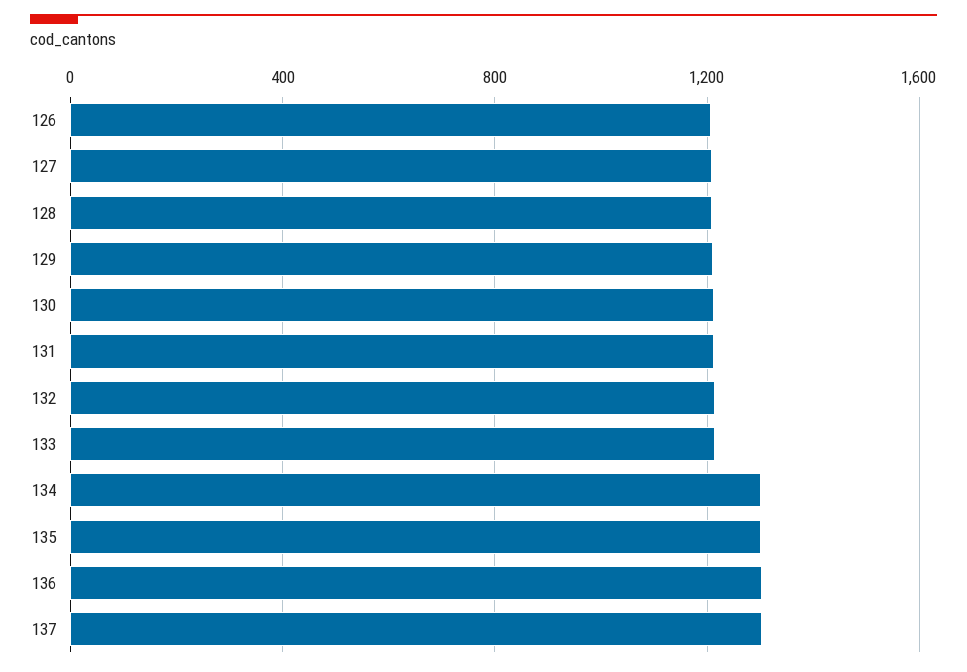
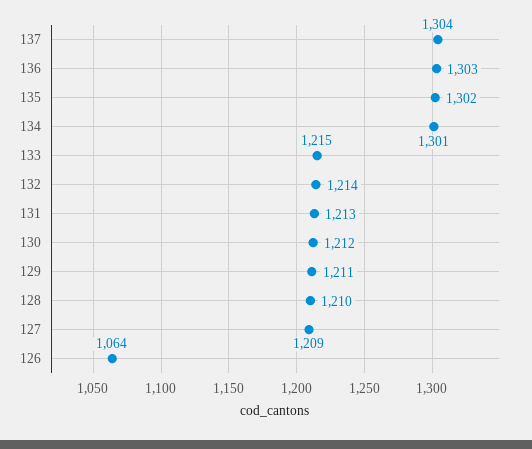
126: 1200 -> 1064

